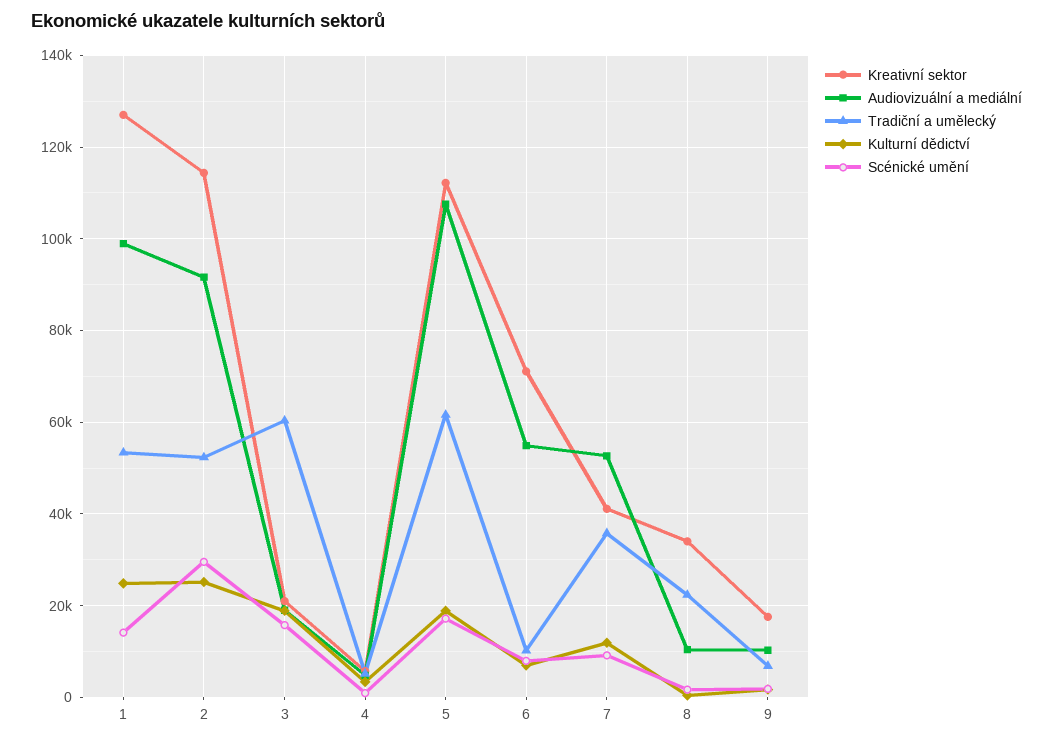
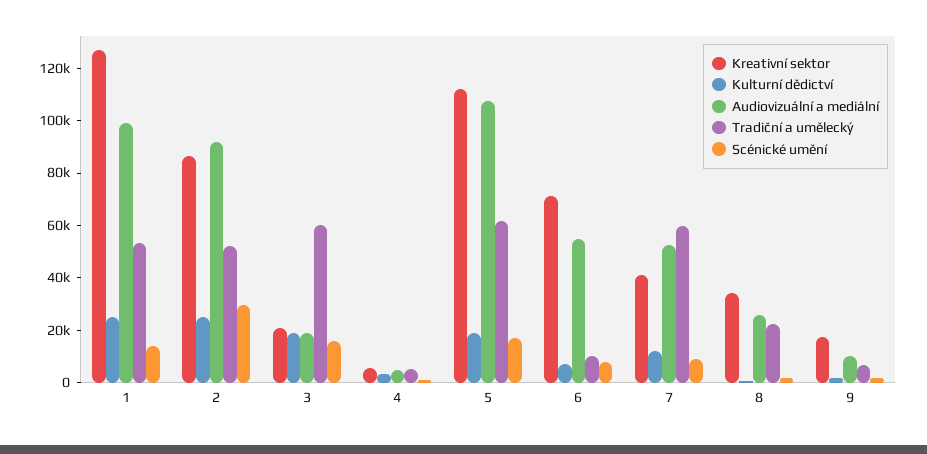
Kreativní sektor, 2: 114000 -> 85000
Tradiční a umělecký, 7: 36000 -> 60000
Audiovizuální a mediální, 8: 10000 -> 25000

